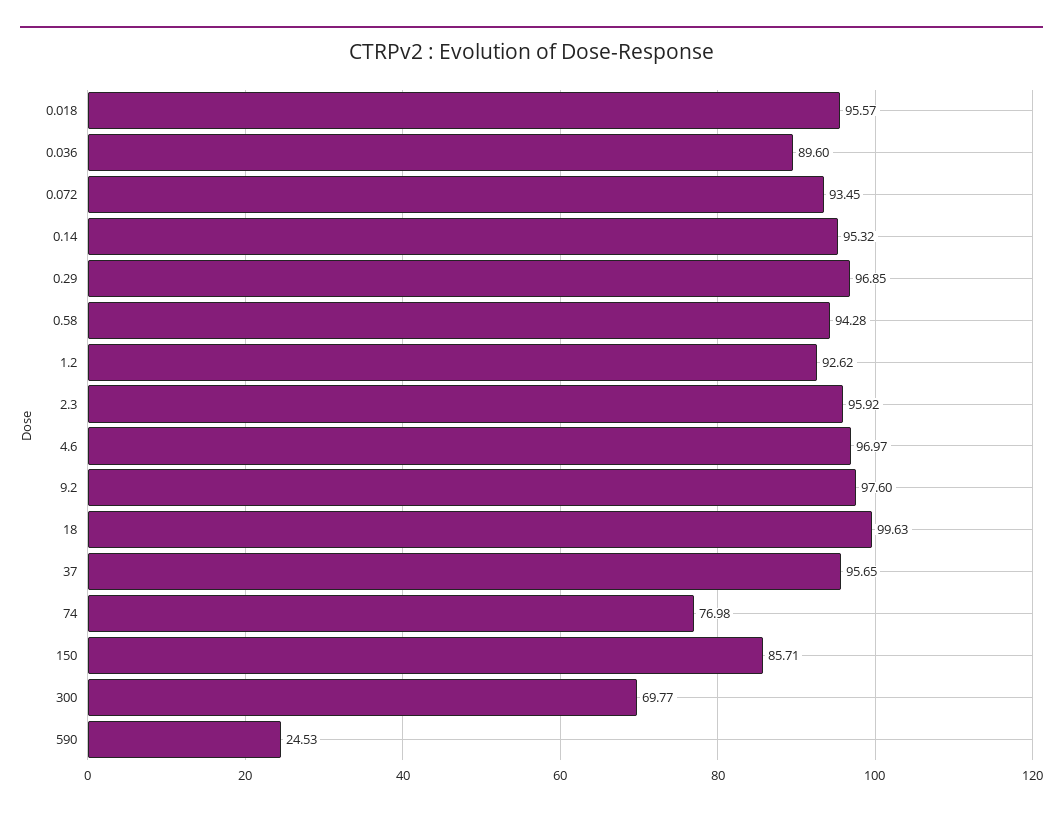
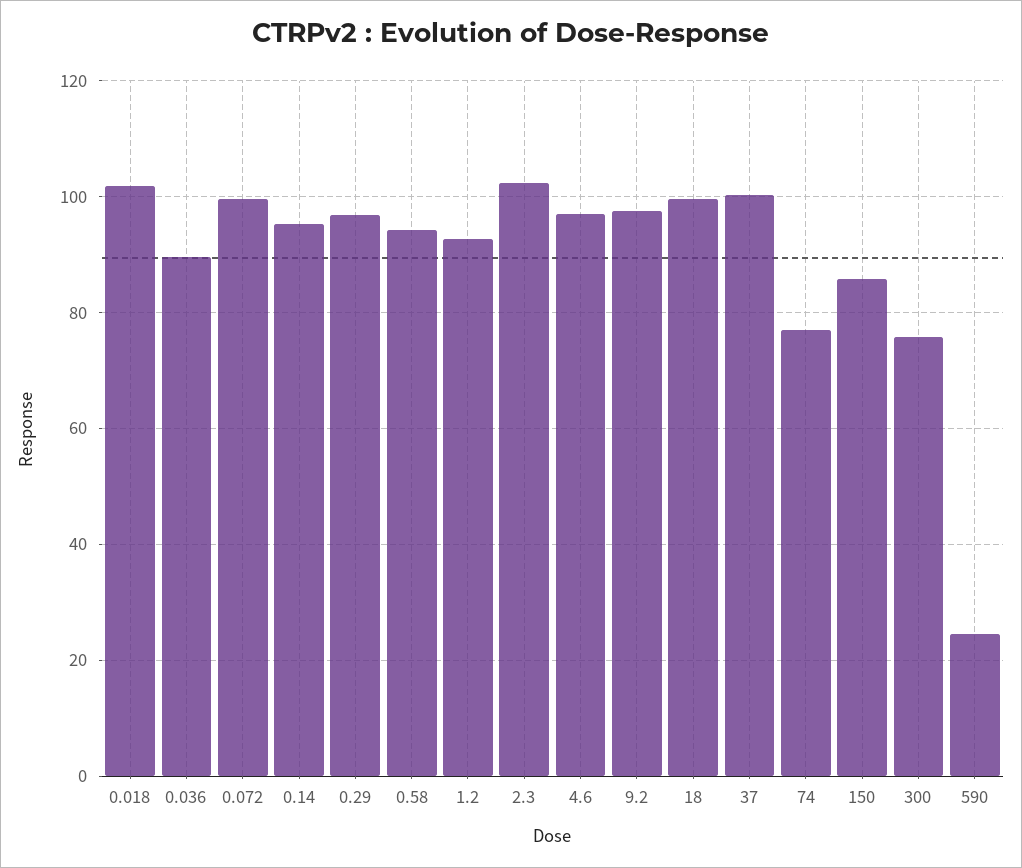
0.018: 95.57 -> 102
0.072: 93.45 -> 100
2.3: 95.92 -> 102
37: 95.65 -> 100
300: 69.77 -> 76

